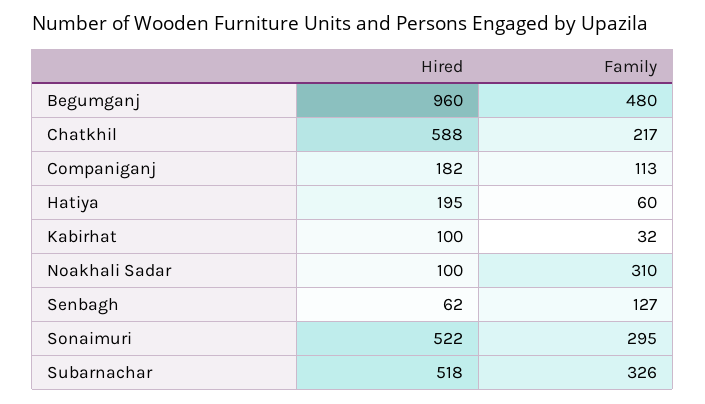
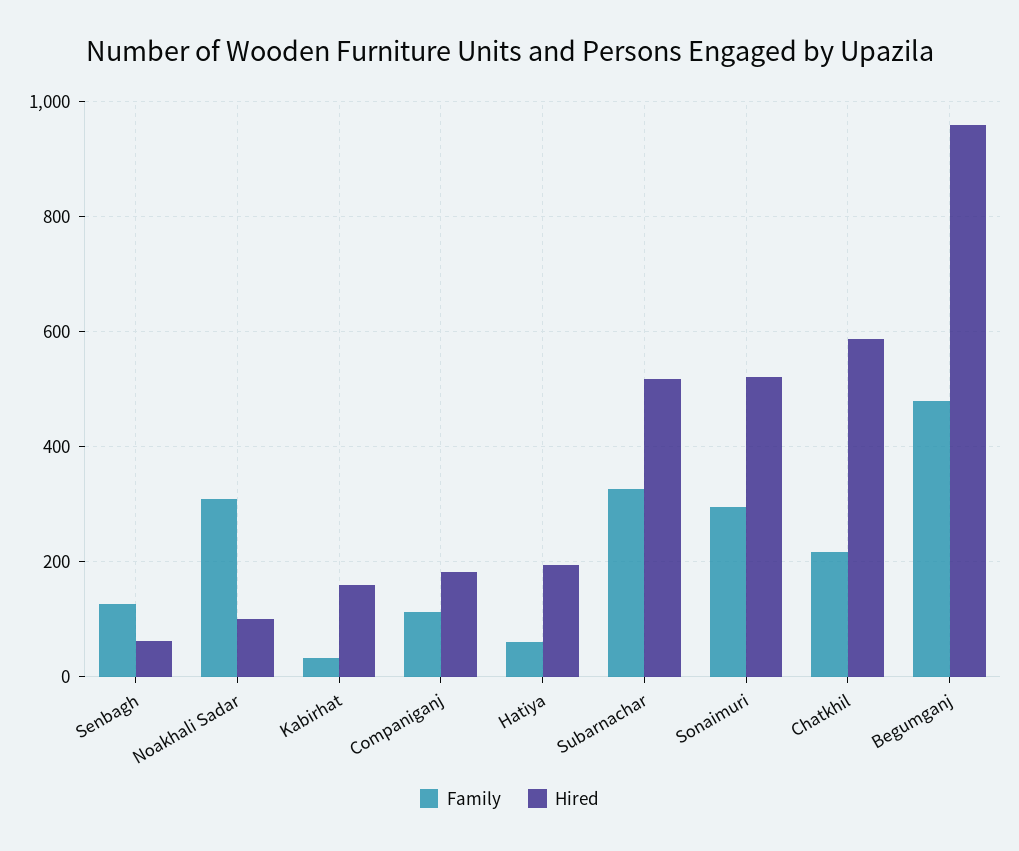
Hired, Kabirhat: 100 -> 160

